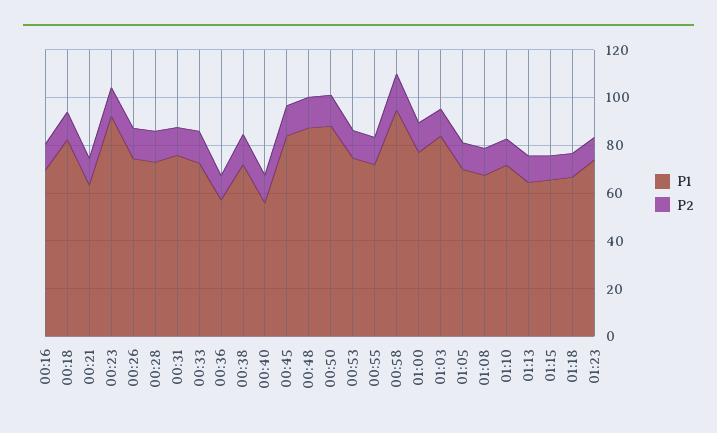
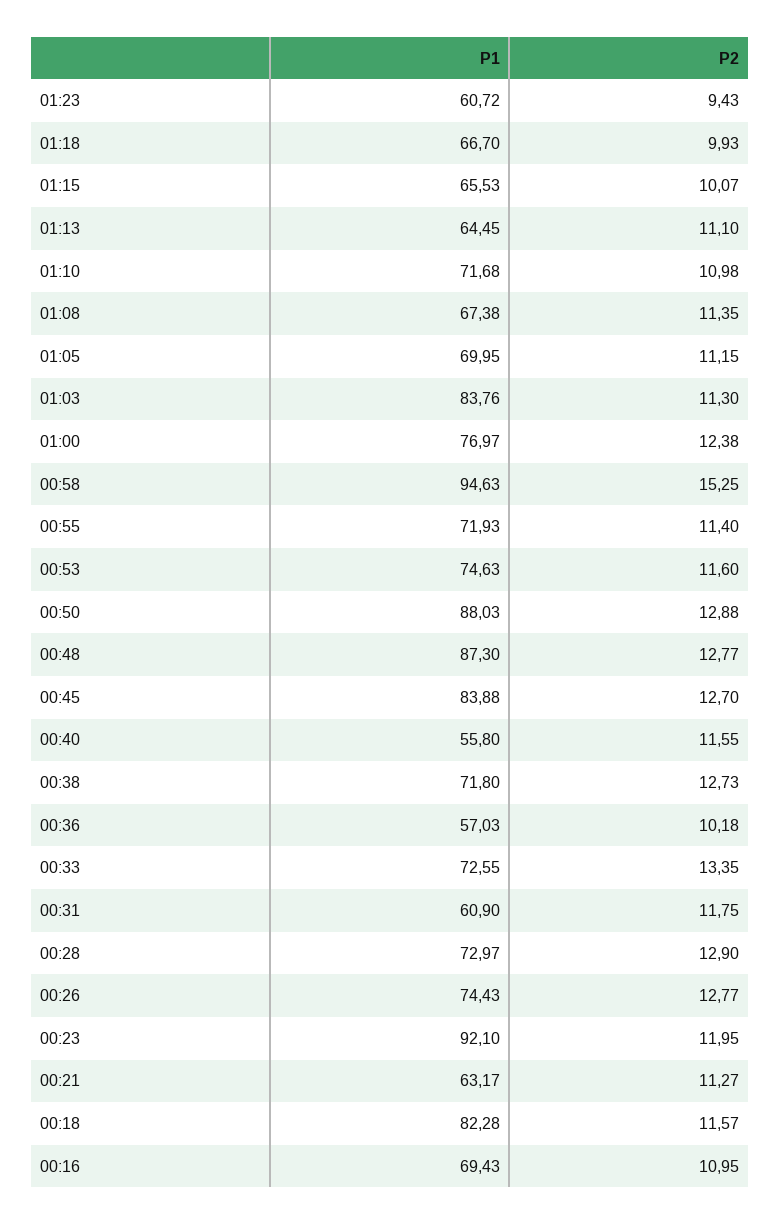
P1, 00:31: 75 -> 60.9
P1, 01:23: 75 -> 60.72

